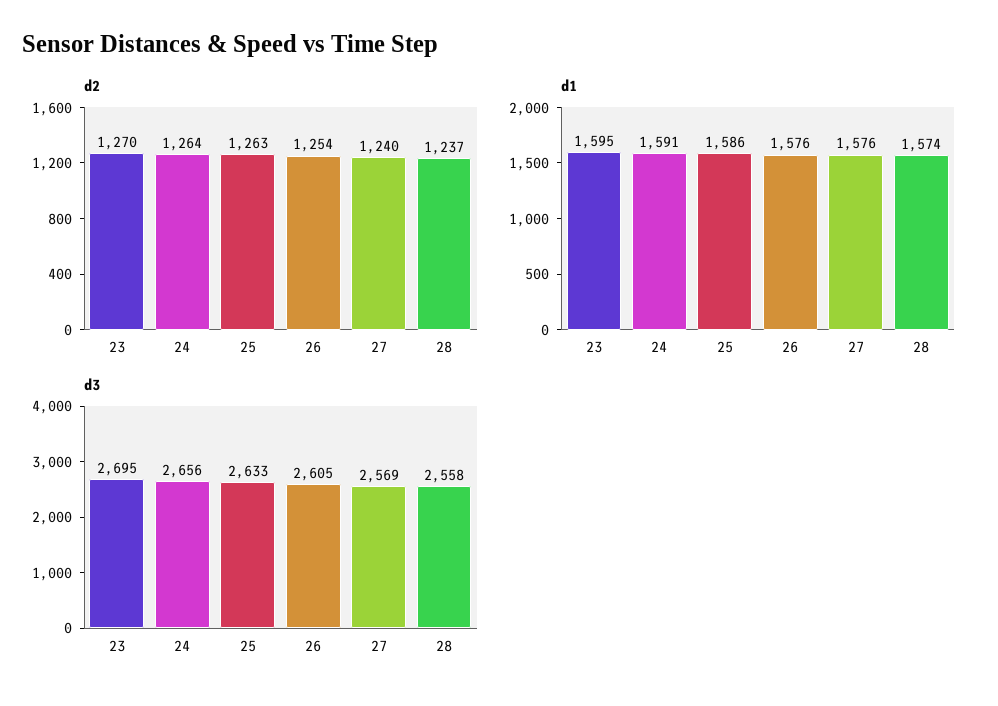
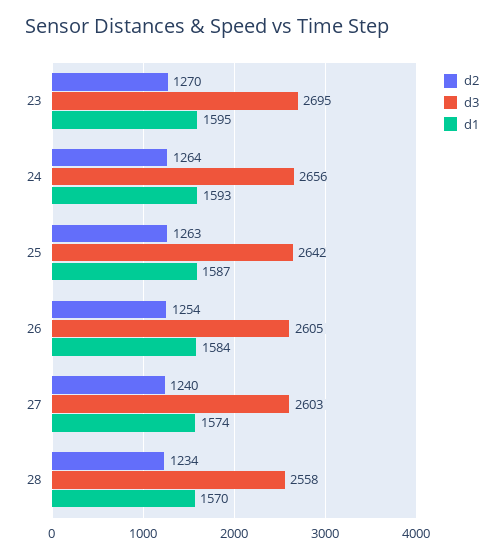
d2, 28: 1237 -> 1234
d1, 24: 1591 -> 1593
d1, 25: 1586 -> 1587
d1, 26: 1576 -> 1584
d1, 27: 1576 -> 1574
d1, 28: 1574 -> 1570
d3, 25: 2633 -> 2642
d3, 27: 2569 -> 2603

